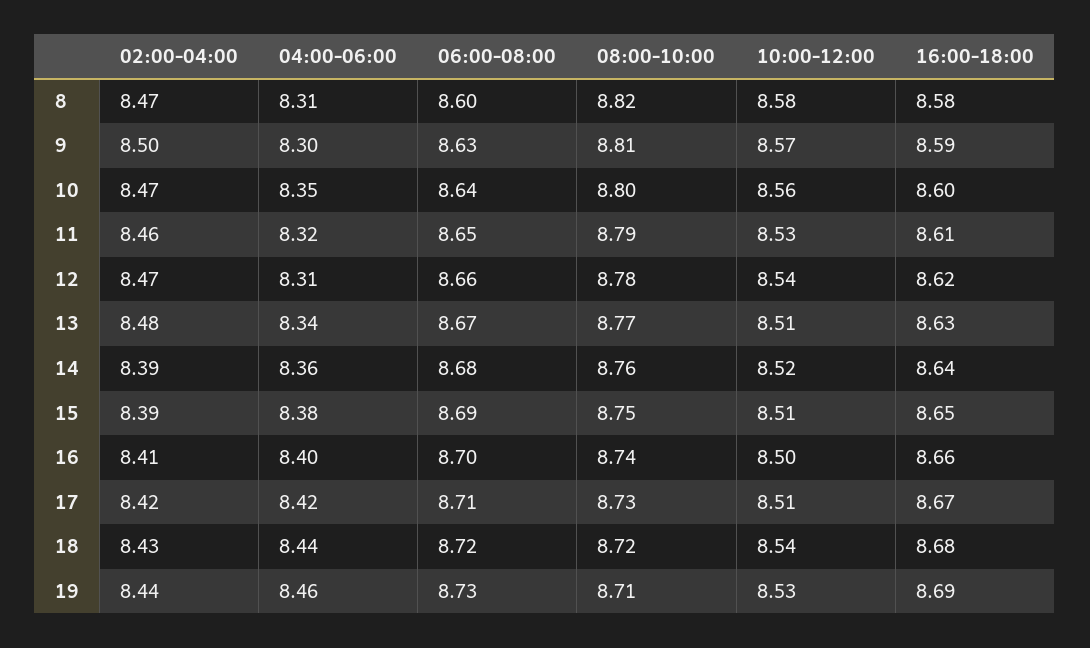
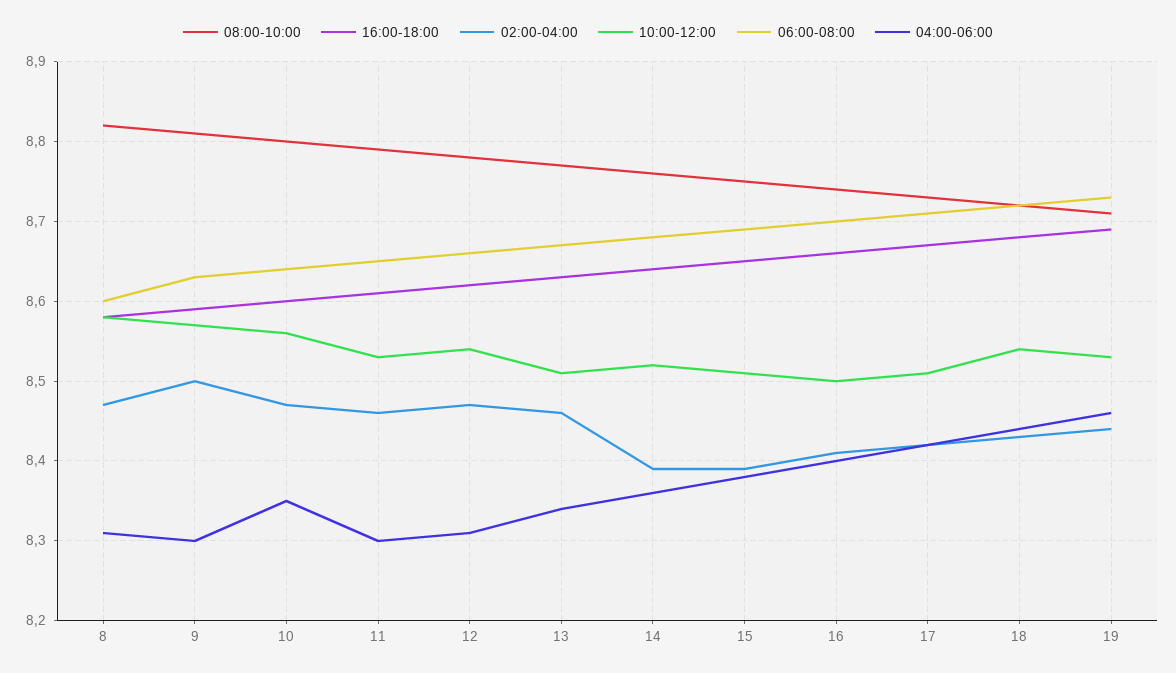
04:00-06:00, 11: 8.32 -> 8.3
02:00-04:00, 13: 8.48 -> 8.46

